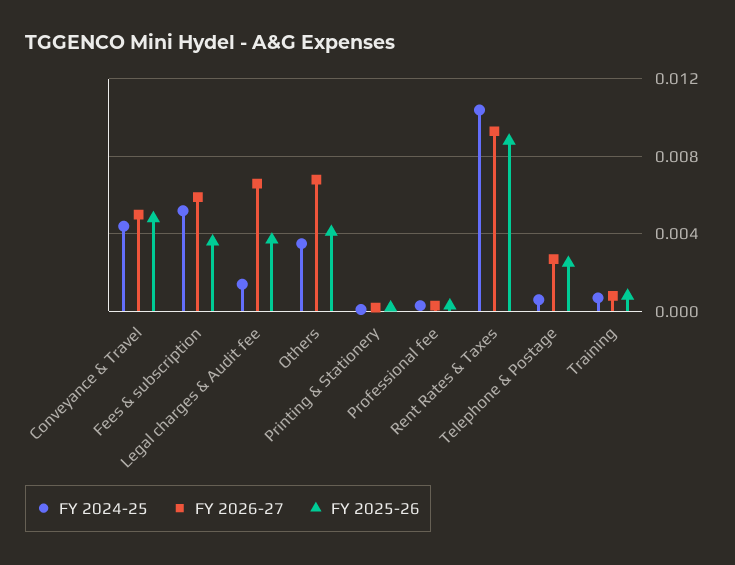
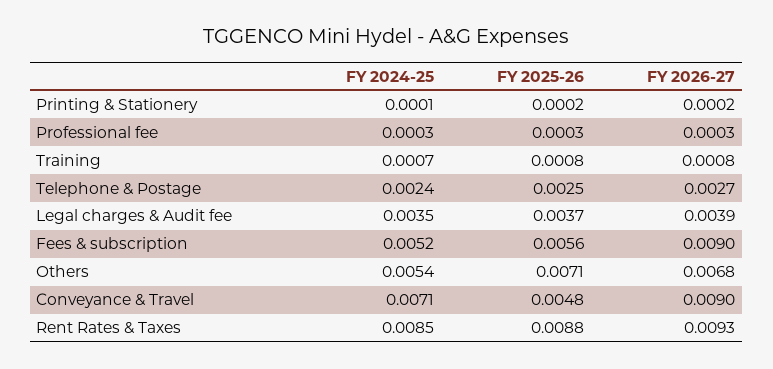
FY 2024-25, Conveyance & Travel: 0.0045 -> 0.0071
FY 2026-27, Conveyance & Travel: 0.005 -> 0.009
FY 2026-27, Fees & subscription: 0.006 -> 0.009
FY 2025-26, Fees & subscription: 0.0035 -> 0.0056
FY 2024-25, Legal charges & Audit fee: 0.0015 -> 0.0035
FY 2026-27, Legal charges & Audit fee: 0.0065 -> 0.0039
FY 2024-25, Others: 0.0035 -> 0.0054
FY 2025-26, Others: 0.004 -> 0.0071
FY 2024-25, Rent Rates & Taxes: 0.0105 -> 0.0085
FY 2024-25, Telephone & Postage: 0.0005 -> 0.0024

